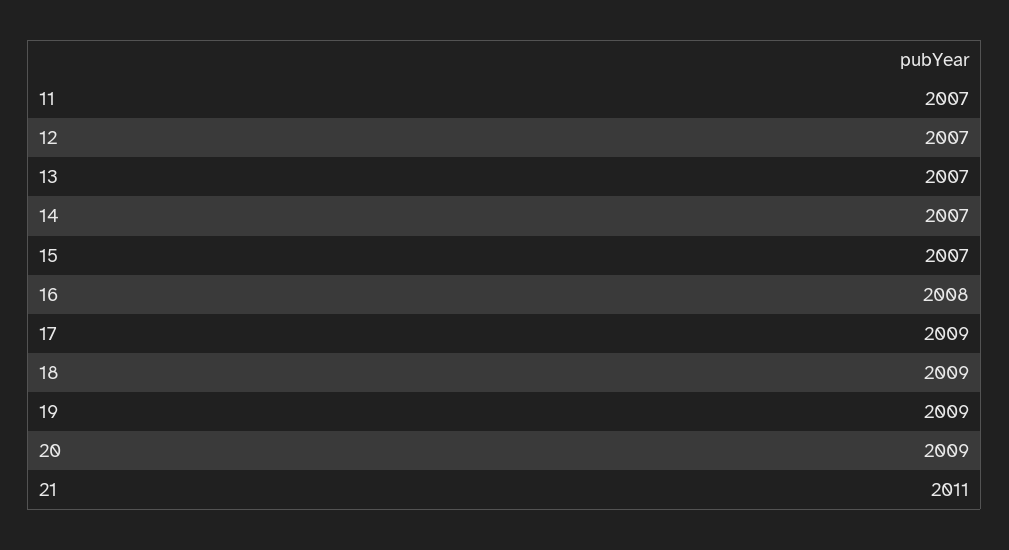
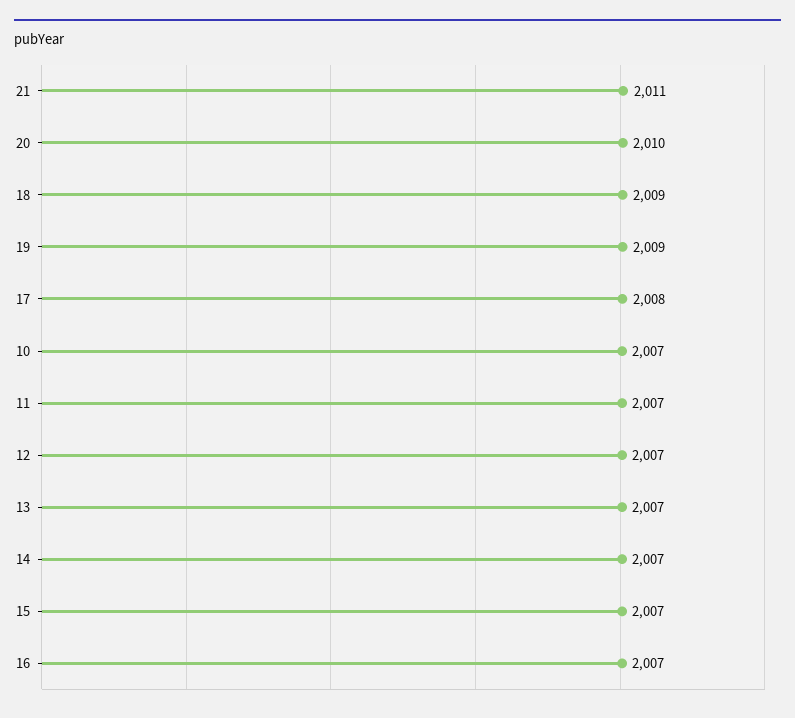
16: 2008 -> 2007
17: 2009 -> 2008
20: 2009 -> 2010
10: none -> 2007

